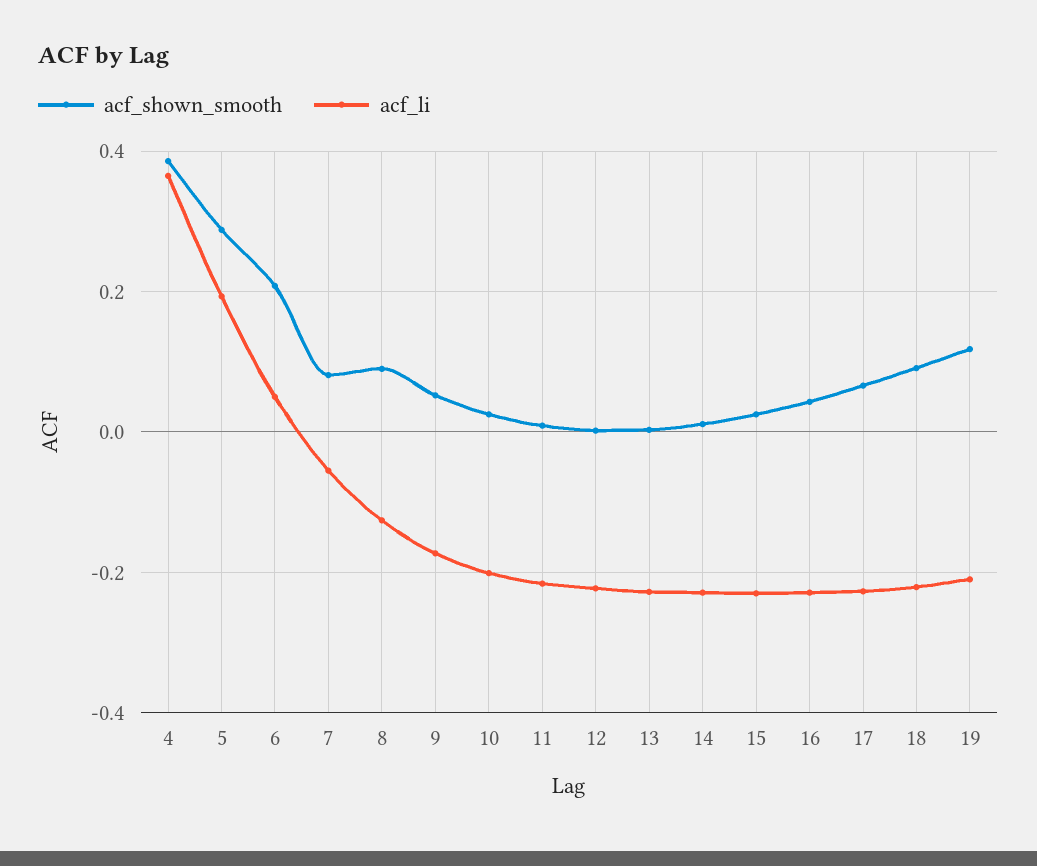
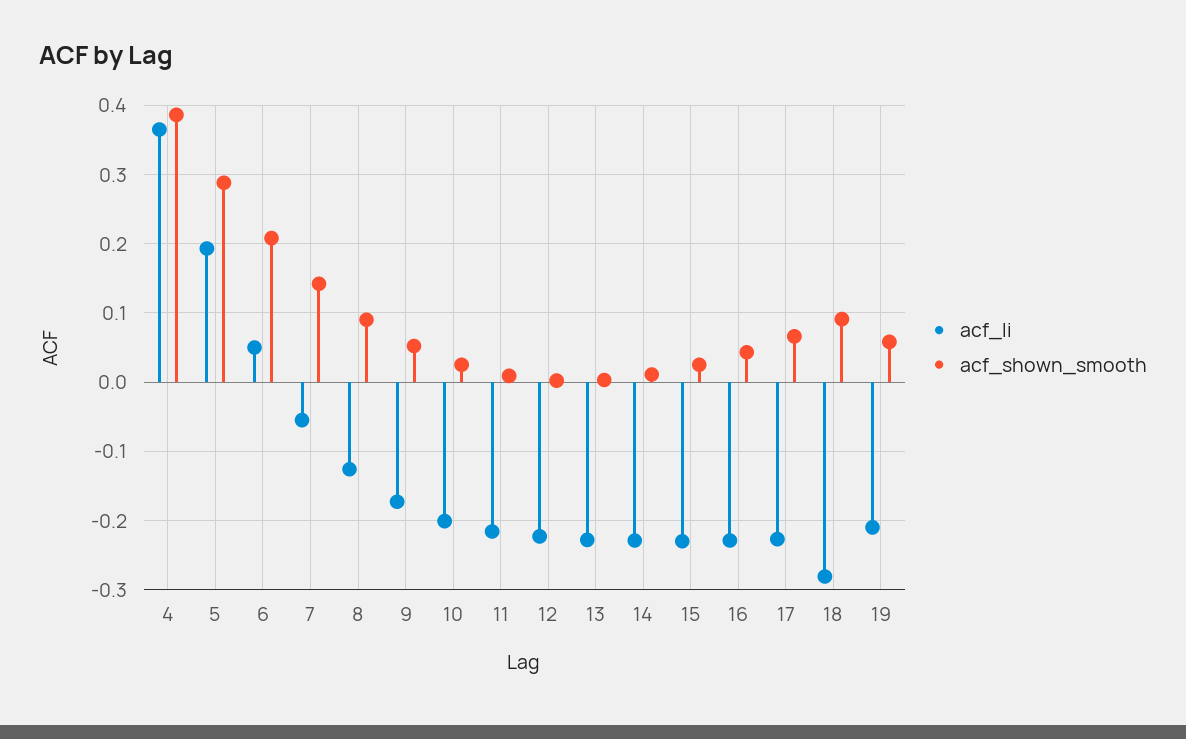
acf_shown_smooth, 7: 0.08 -> 0.14
acf_li, 18: -0.22 -> -0.28
acf_shown_smooth, 19: 0.12 -> 0.06

